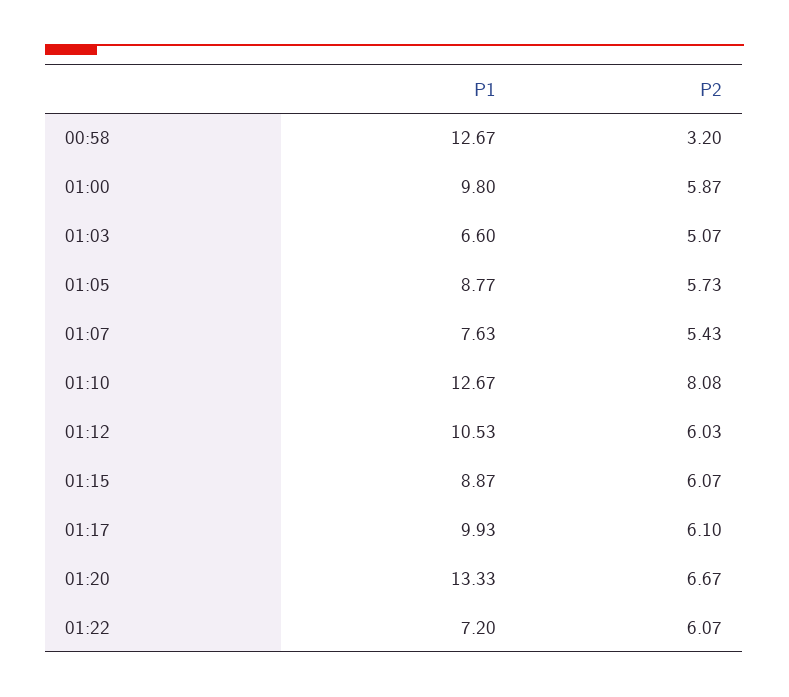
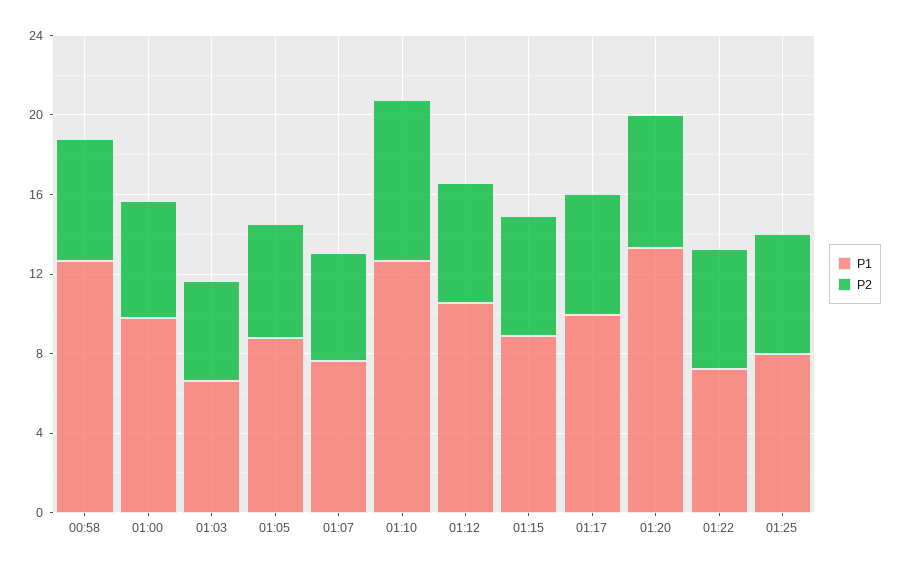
P2, 00:58: 3.2 -> 6
P1, 01:25: none -> 8
P2, 01:25: none -> 6

